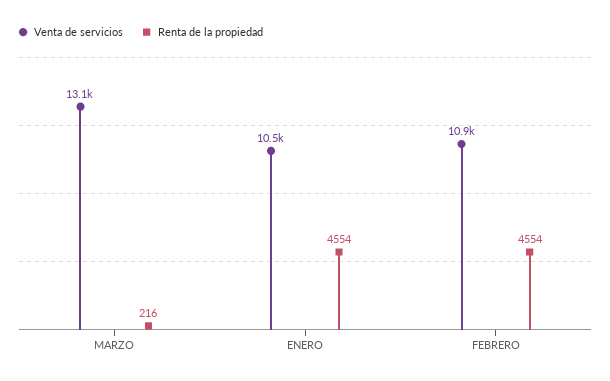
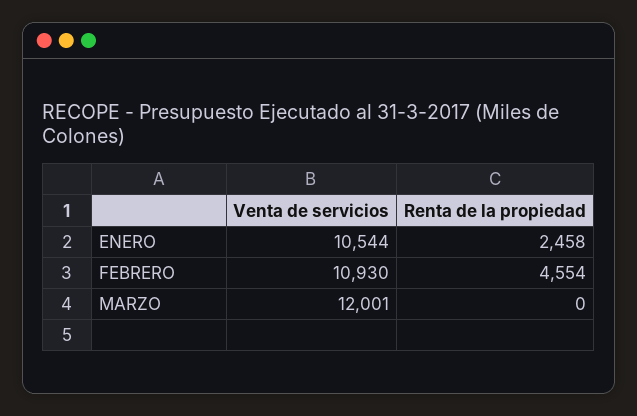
Venta de servicios, MARZO: 13100 -> 12001
Renta de la propiedad, MARZO: 216 -> 0
Renta de la propiedad, ENERO: 4554 -> 2458

